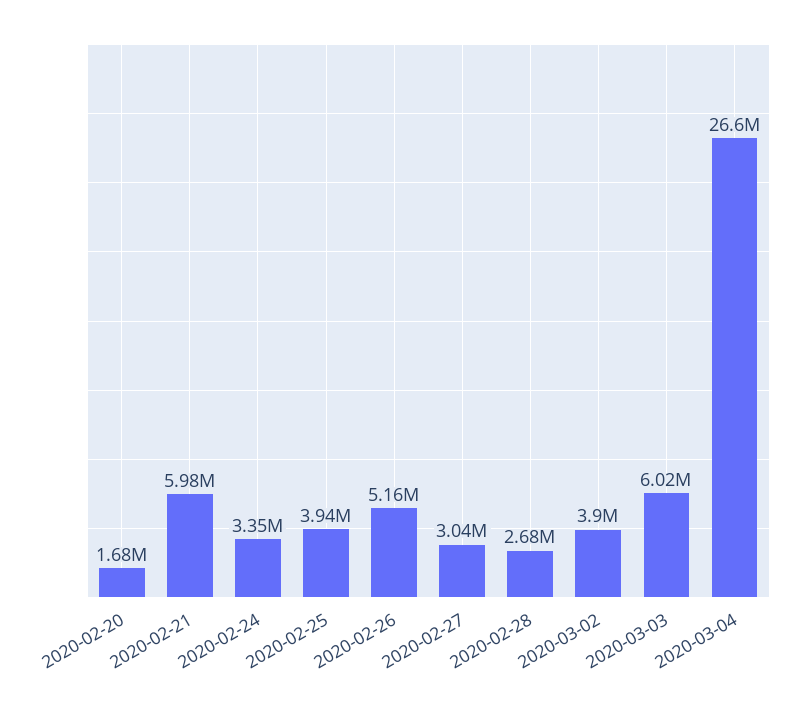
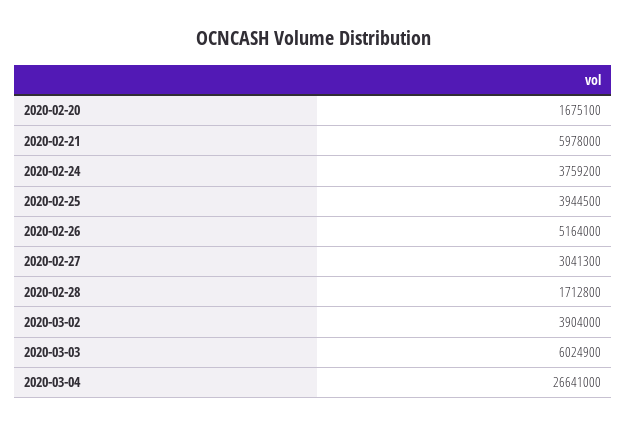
2020-02-24: 3350000 -> 3759200
2020-02-28: 2680000 -> 1712800

